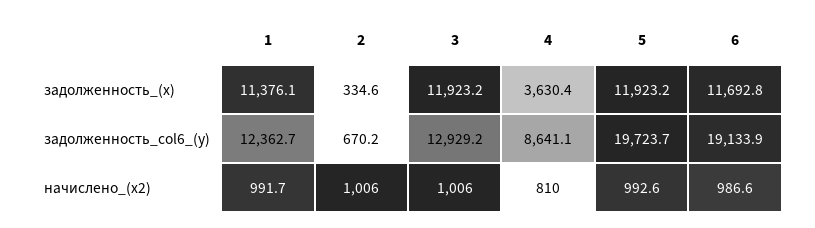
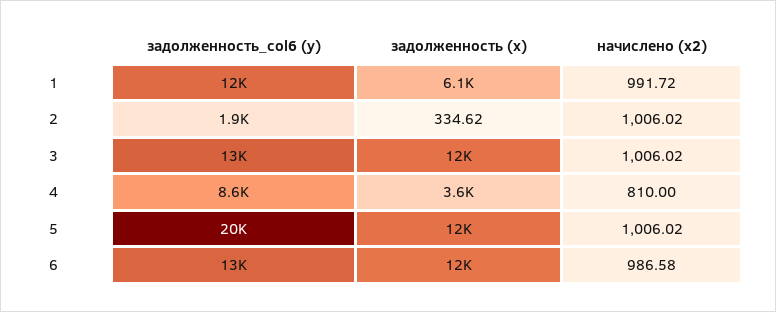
1, задолженность_(x): 11376.1 -> 6100
2, задолженность_col6_(y): 670.2 -> 1900
6, задолженность_col6_(y): 19133.9 -> 13000
5, начислено_(x2): 992.6 -> 1006.02

